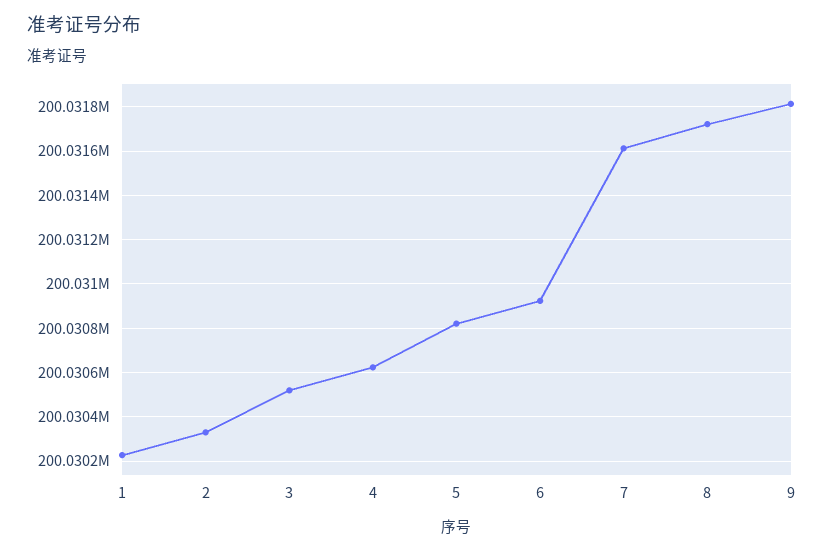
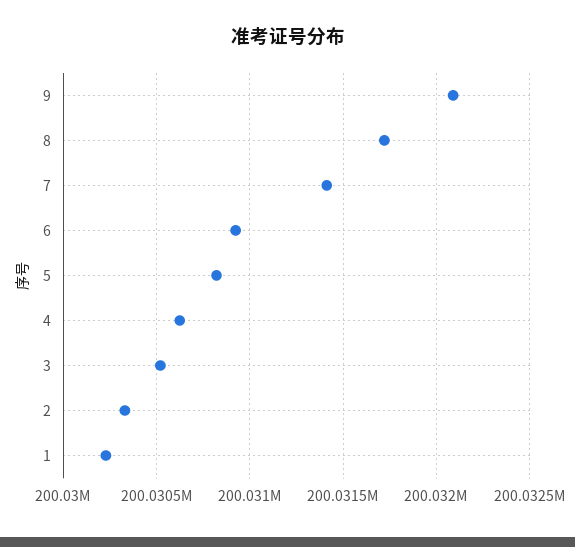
7: 200031600 -> 200031400
9: 200031800 -> 200032100

